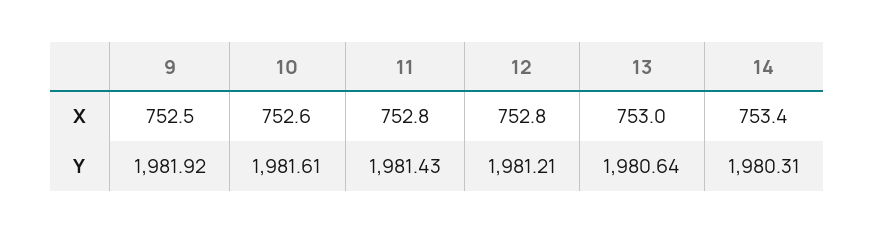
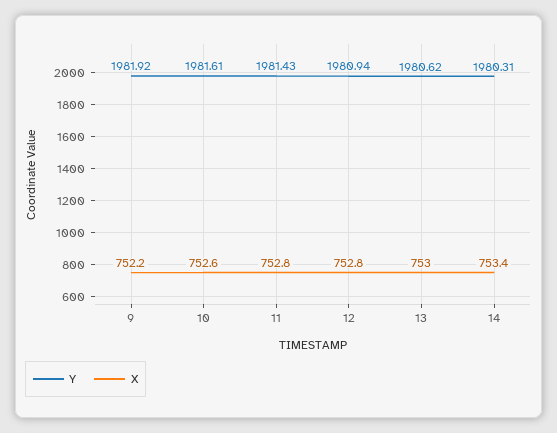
X, 9: 752.5 -> 752.2
Y, 12: 1981.21 -> 1980.94
Y, 13: 1980.64 -> 1980.62

